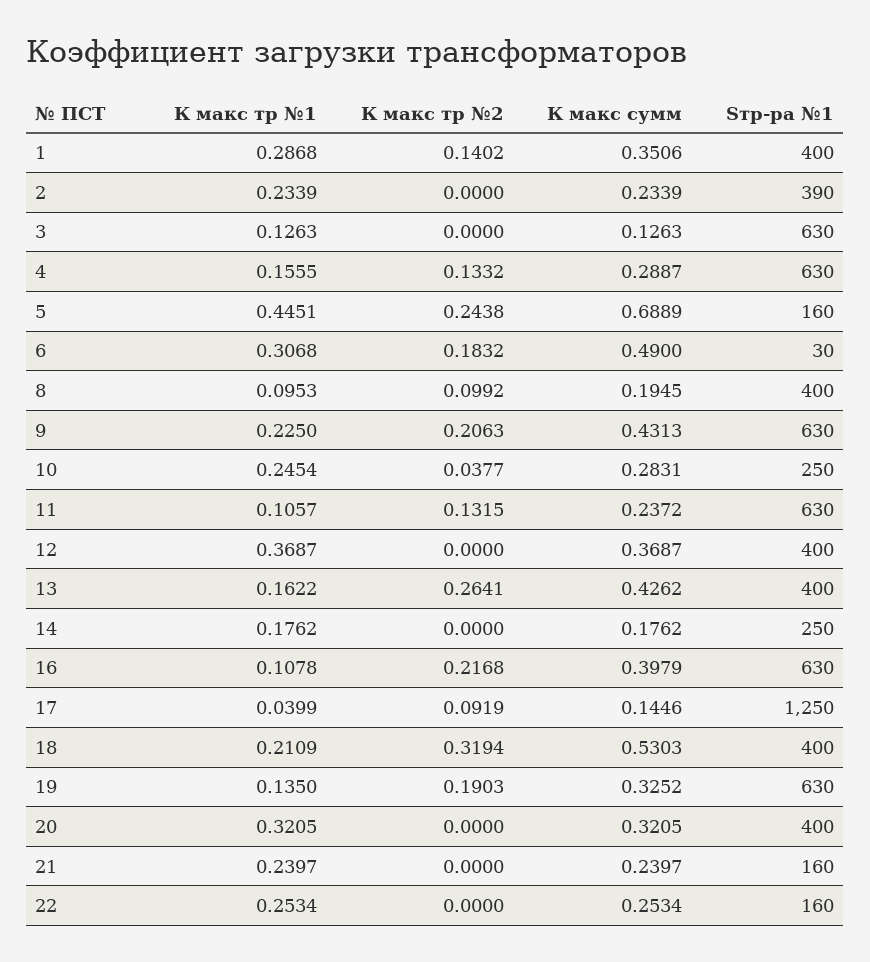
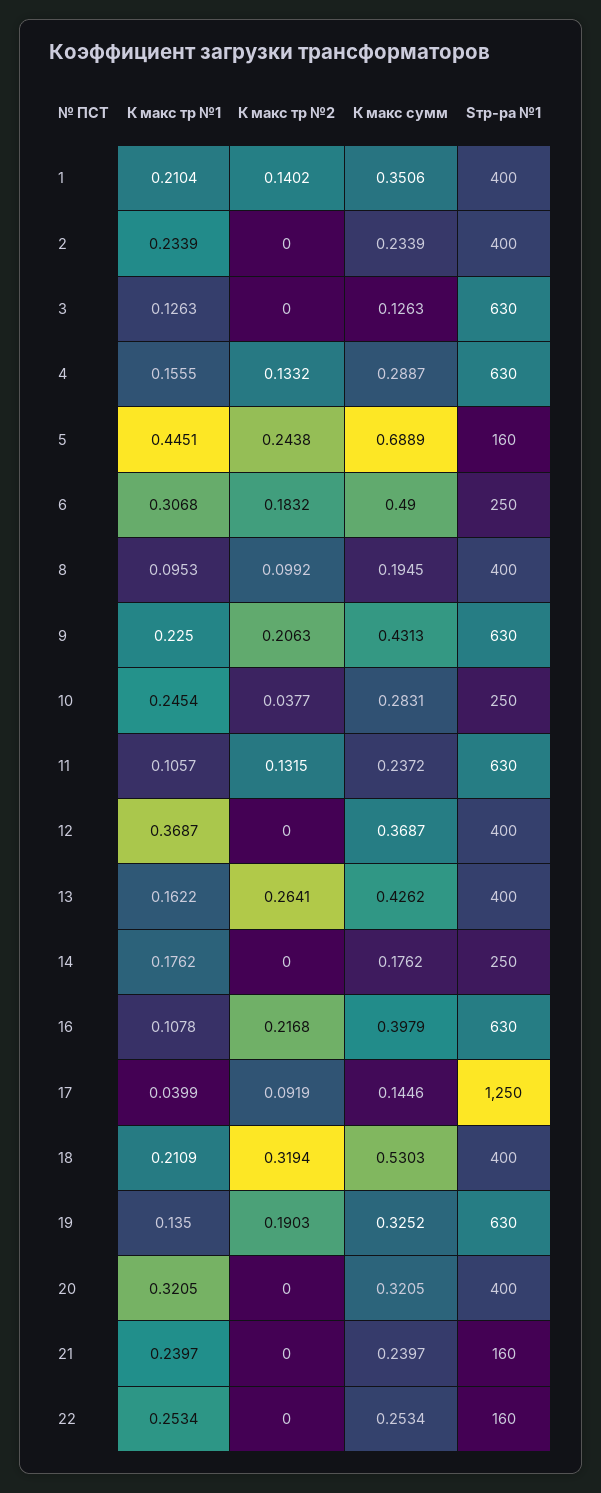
К макс тр №1, 1: 0.2868 -> 0.2104
Sтр-ра №1, 2: 390 -> 400
Sтр-ра №1, 6: 30 -> 250

